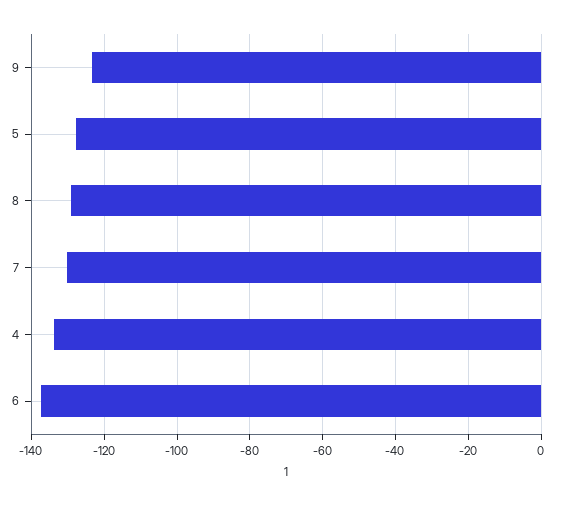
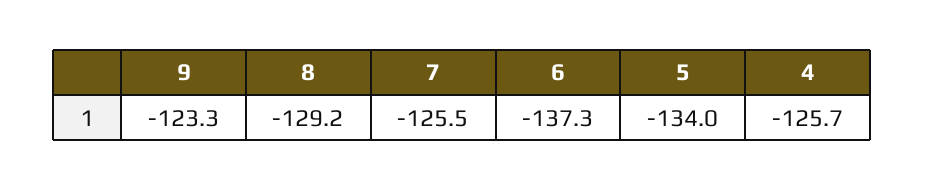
5: -128 -> -134
7: -130 -> -125.5
4: -134 -> -125.7

